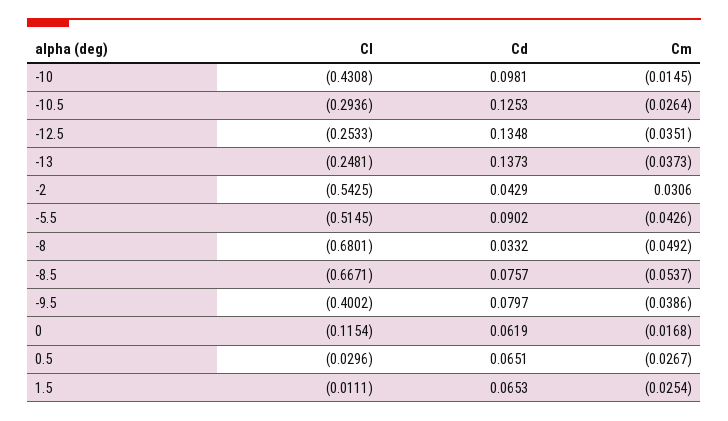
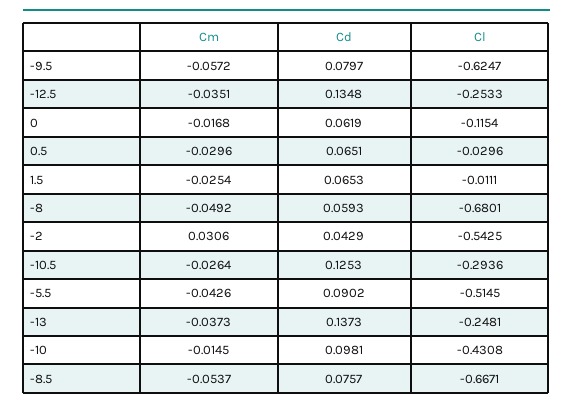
Cd, -8: 0.0332 -> 0.0593
Cl, -9.5: -0.4002 -> -0.6247
Cm, -9.5: -0.0386 -> -0.0572
Cm, 0.5: -0.0267 -> -0.0296

